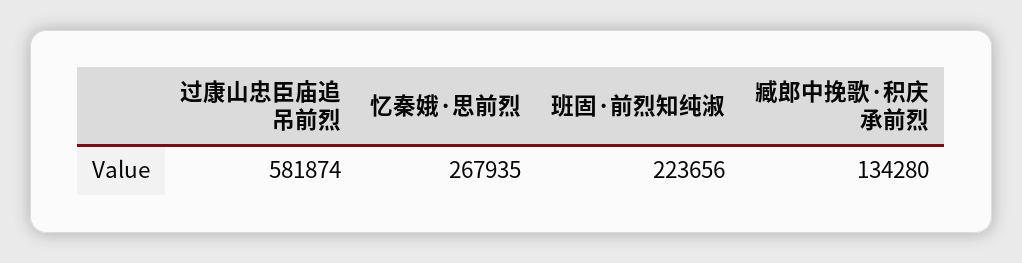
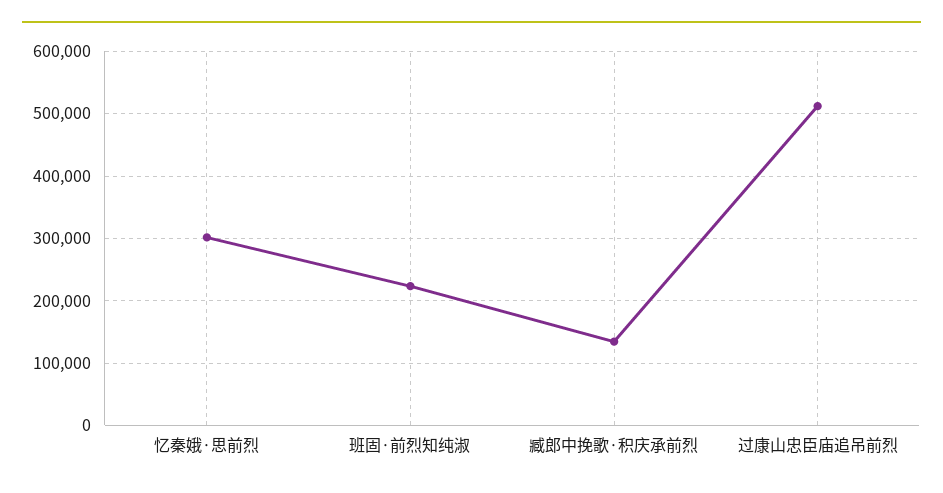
过康山忠臣庙追吊前烈: 581874 -> 510000
忆秦娥·思前烈: 267935 -> 300000

